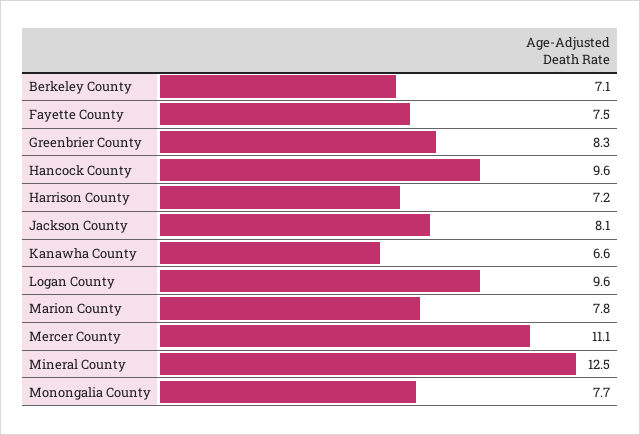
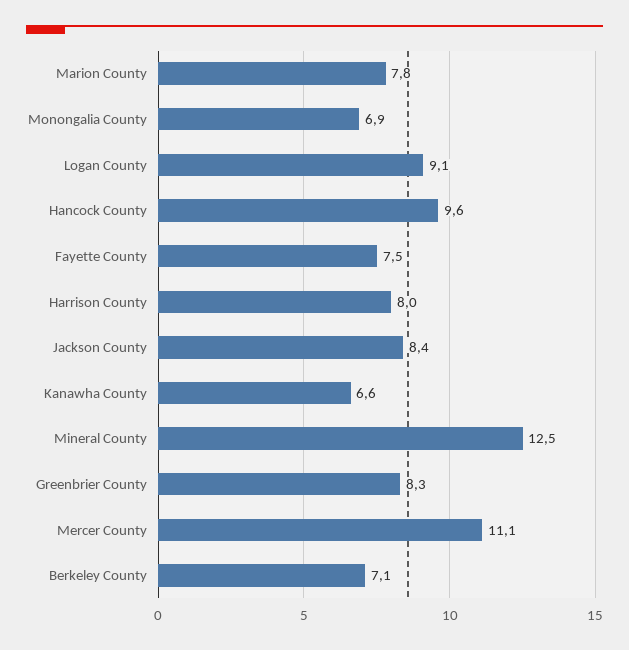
Harrison County: 7.2 -> 8
Jackson County: 8.1 -> 8.4
Logan County: 9.6 -> 9.1
Monongalia County: 7.7 -> 6.9

